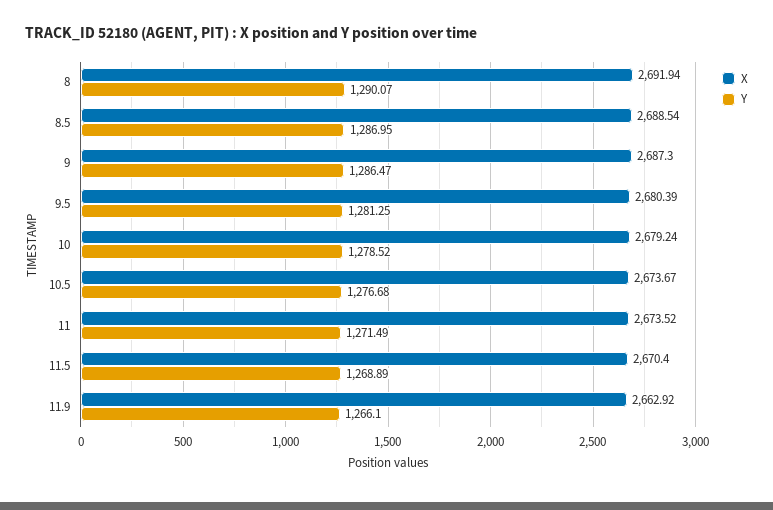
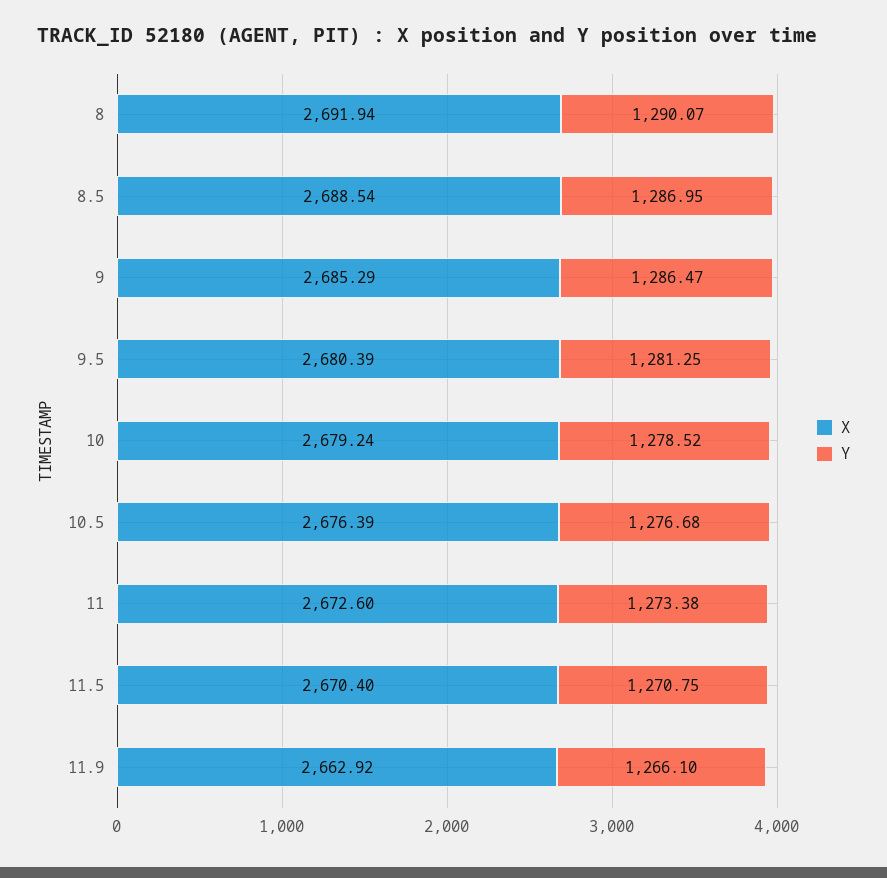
X, 9: 2687.3 -> 2685.29
X, 10.5: 2673.67 -> 2676.39
X, 11: 2673.52 -> 2672.6
Y, 11: 1271.49 -> 1273.38
Y, 11.5: 1268.89 -> 1270.75

